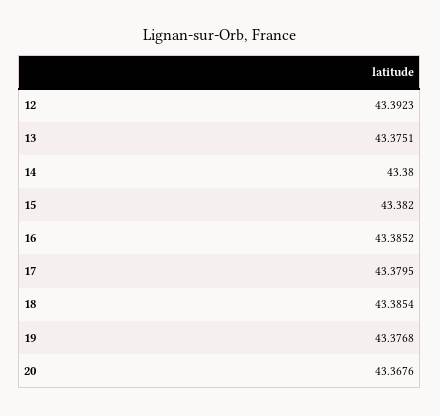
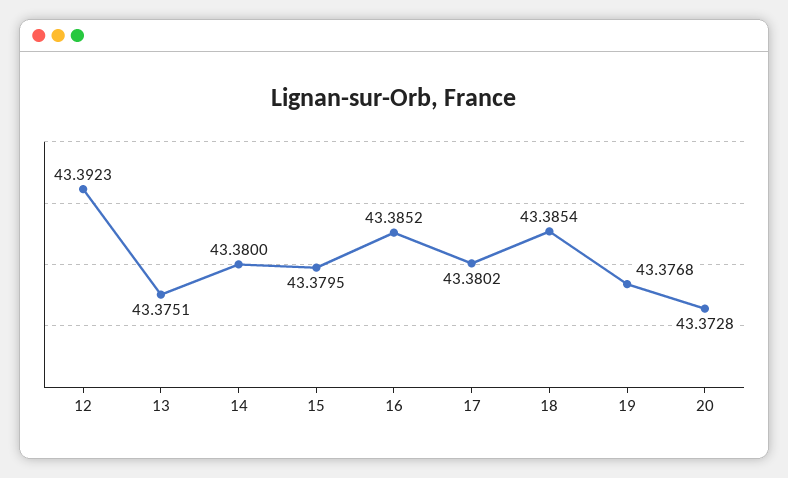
15: 43.382 -> 43.3795
17: 43.3795 -> 43.3802
20: 43.3676 -> 43.3728

